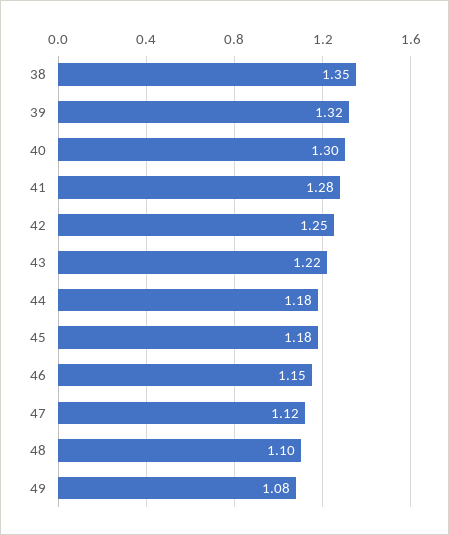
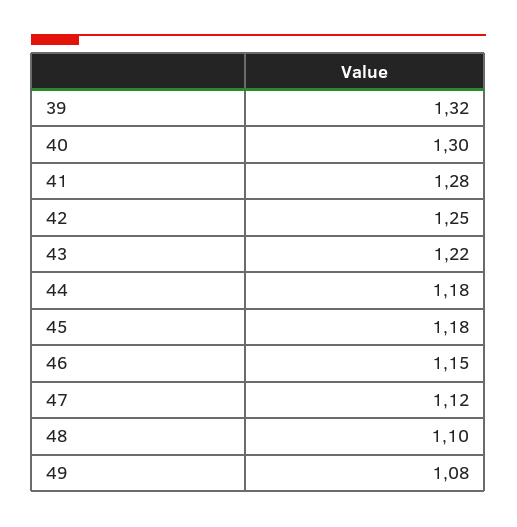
38: 1.35 -> none

